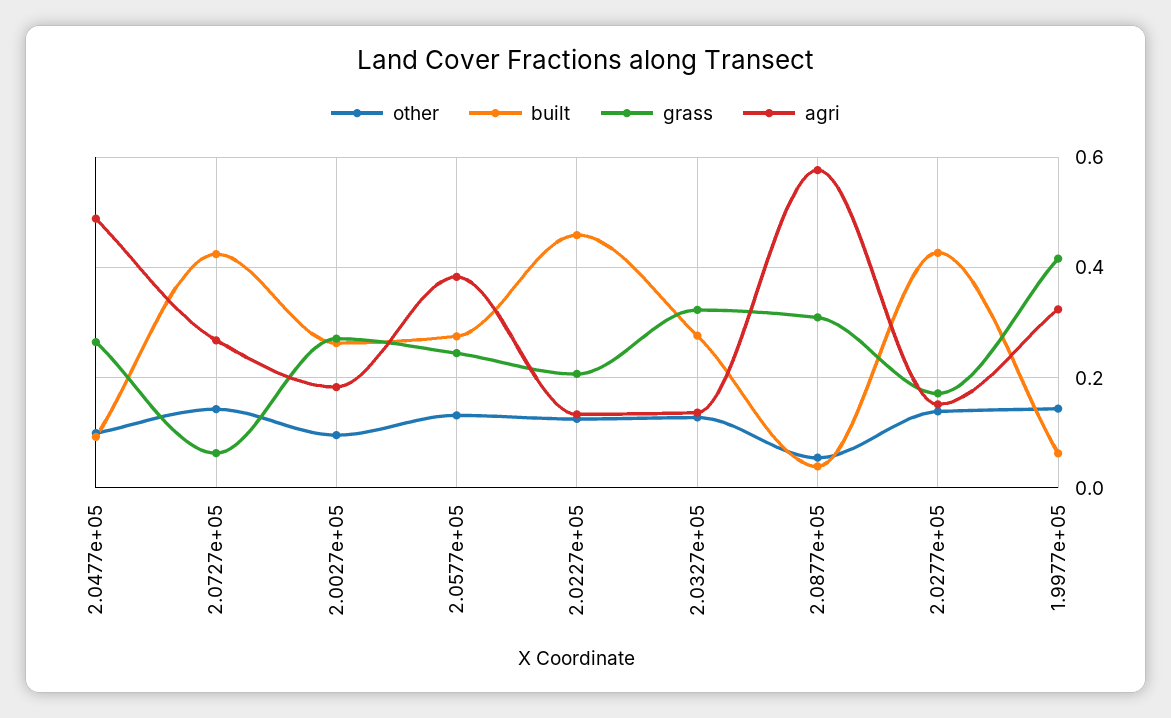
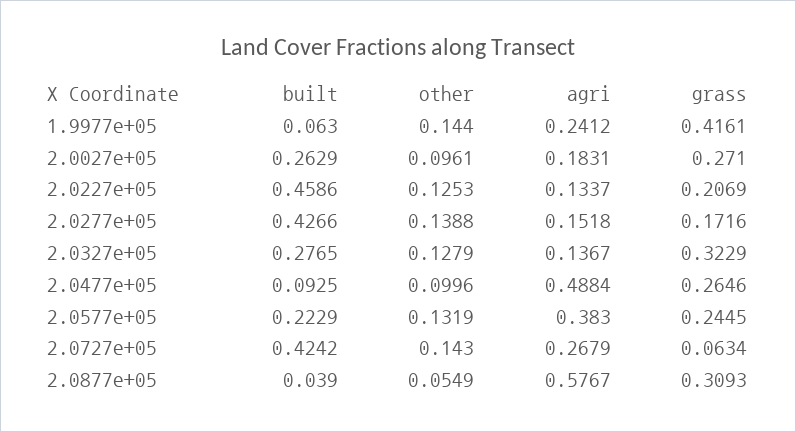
built, 2.0577e+05: 0.28 -> 0.2229
agri, 1.9977e+05: 0.32 -> 0.2412

